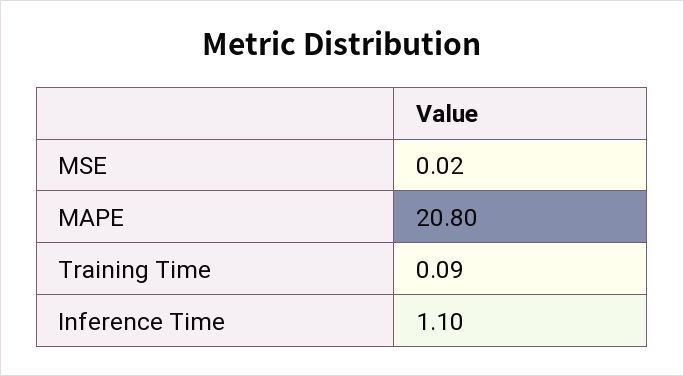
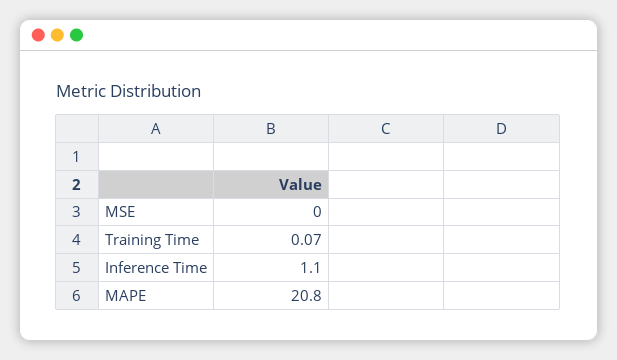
MSE: 0.02 -> 0
Training Time: 0.09 -> 0.07

